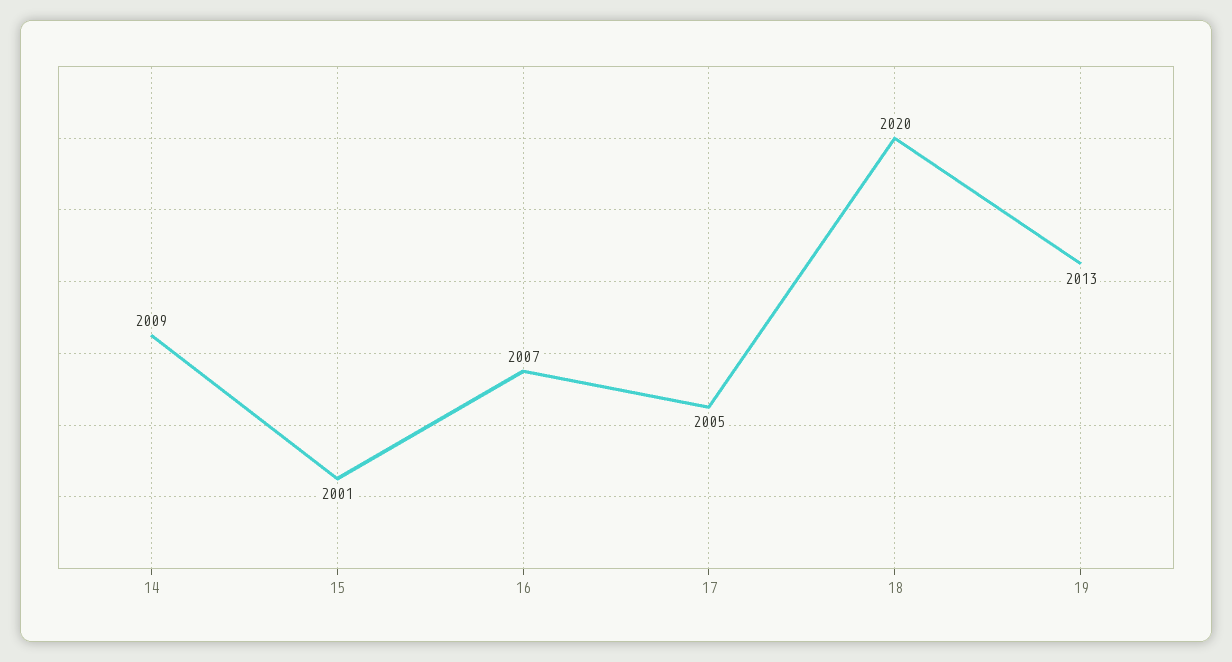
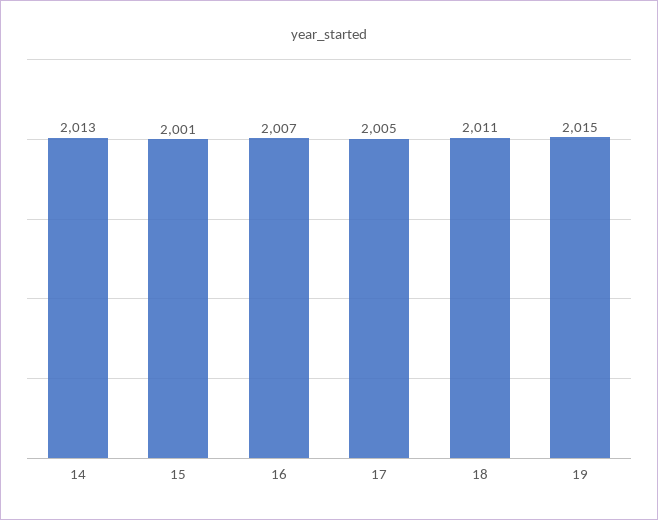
14: 2009 -> 2013
18: 2020 -> 2011
19: 2013 -> 2015

